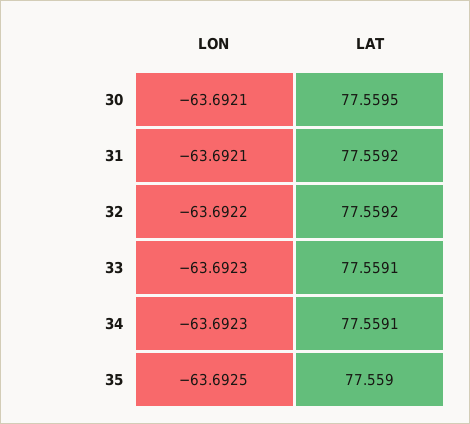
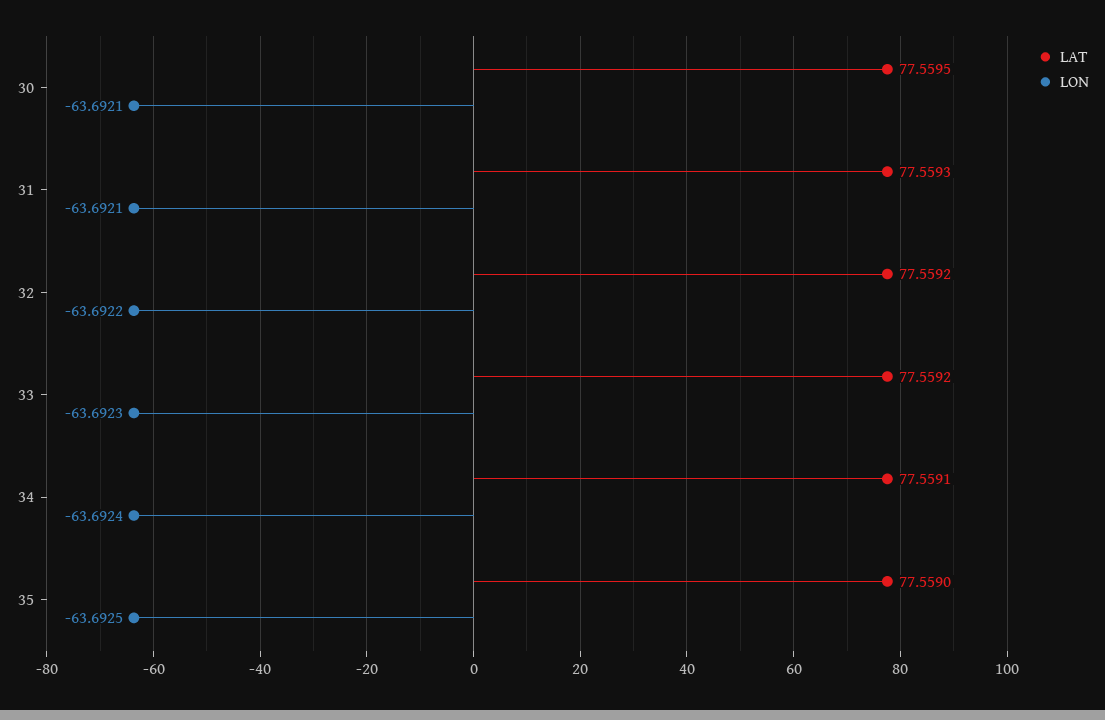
LAT, 31: 77.5592 -> 77.5593
LAT, 33: 77.5591 -> 77.5592
LON, 34: -63.6923 -> -63.6924

